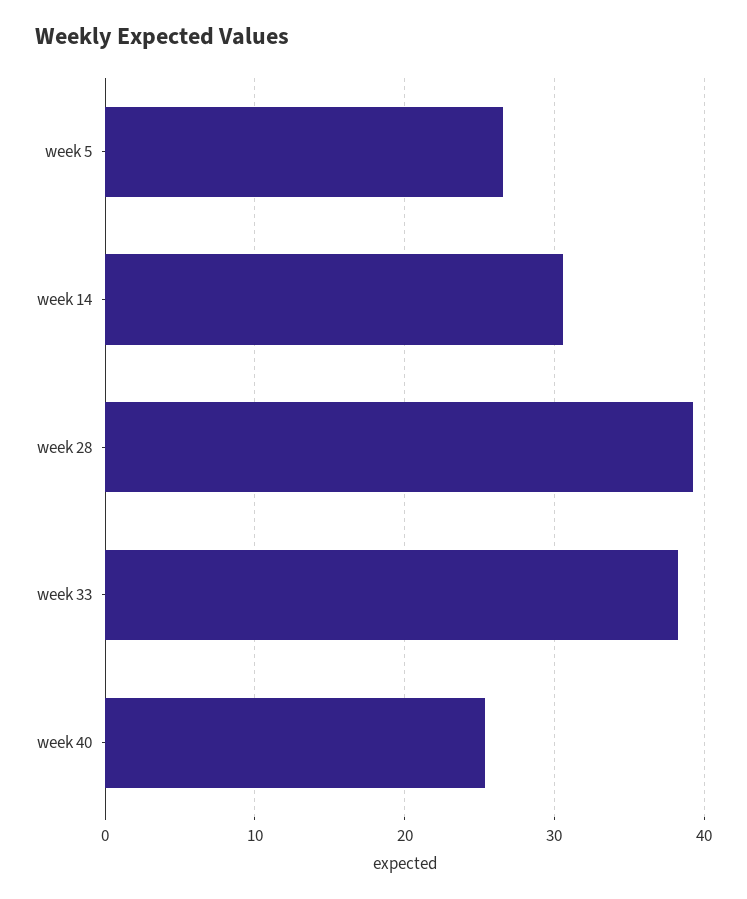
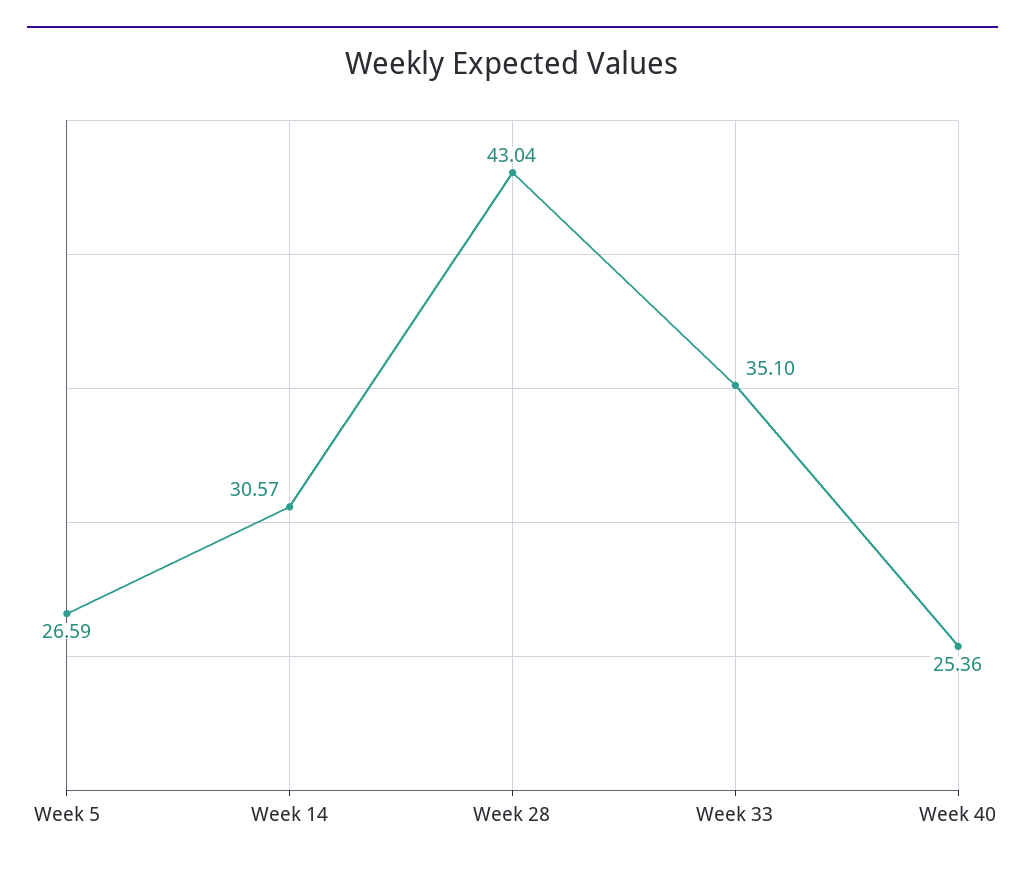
week 28: 39 -> 43.04
week 33: 38 -> 35.1

